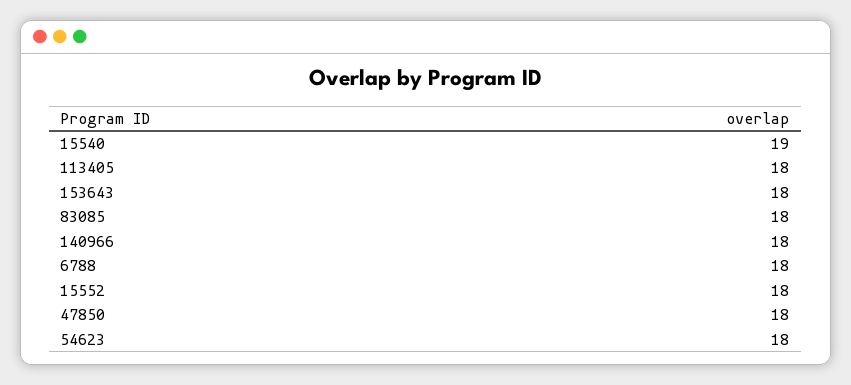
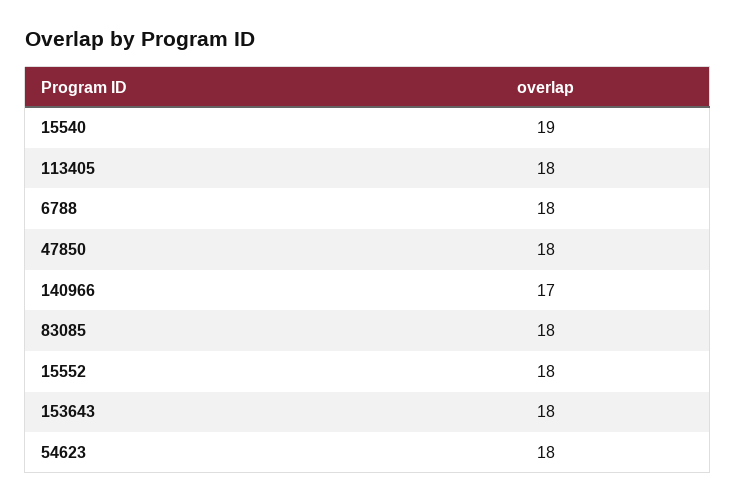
140966: 18 -> 17

